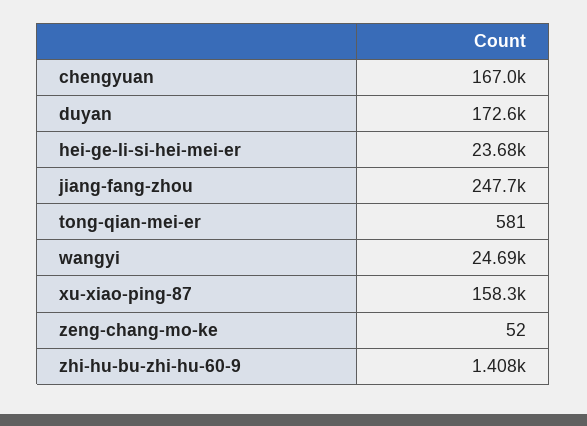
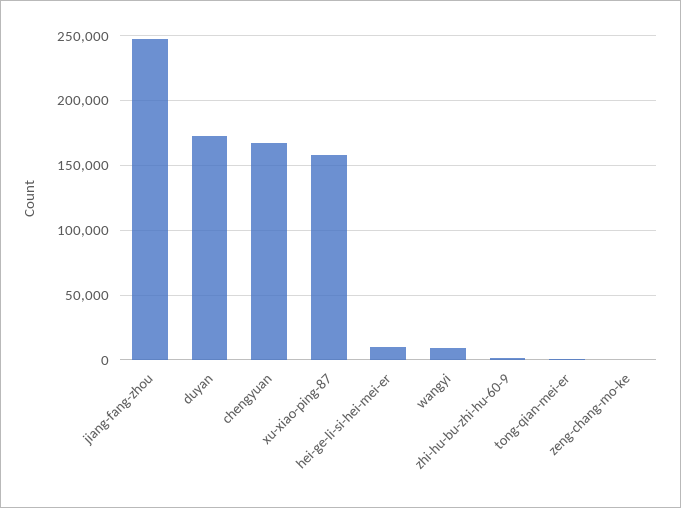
hei-ge-li-si-hei-mei-er: 23680 -> 10000
wangyi: 24690 -> 10000

